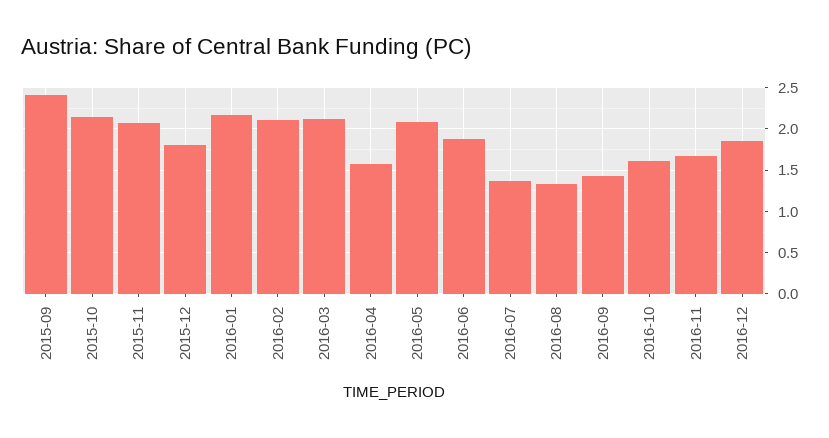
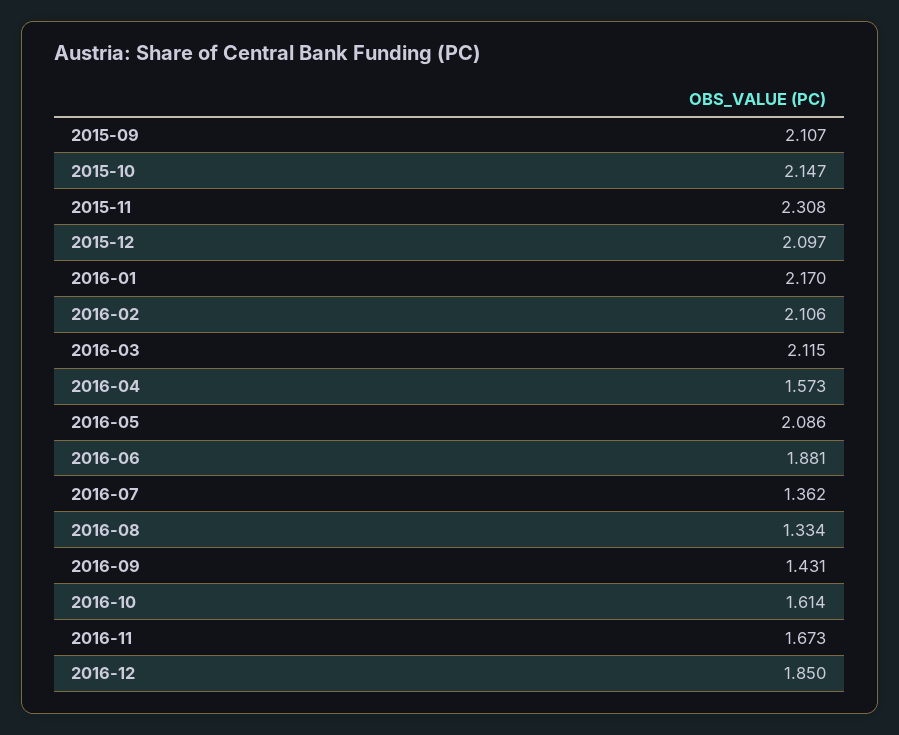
2015-09: 2.4 -> 2.107
2015-11: 2.1 -> 2.308
2015-12: 1.8 -> 2.097

